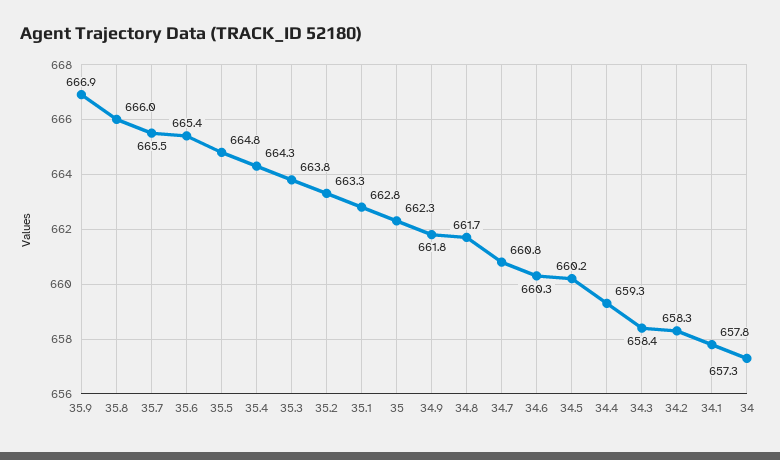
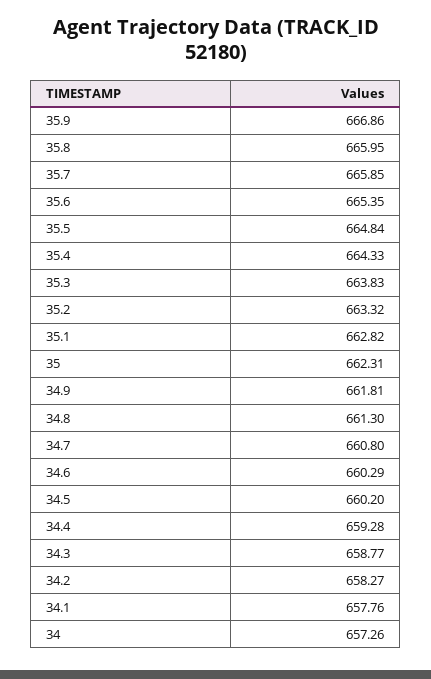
35.7: 665.5 -> 665.85
34.8: 661.7 -> 661.3
34.3: 658.4 -> 658.77

